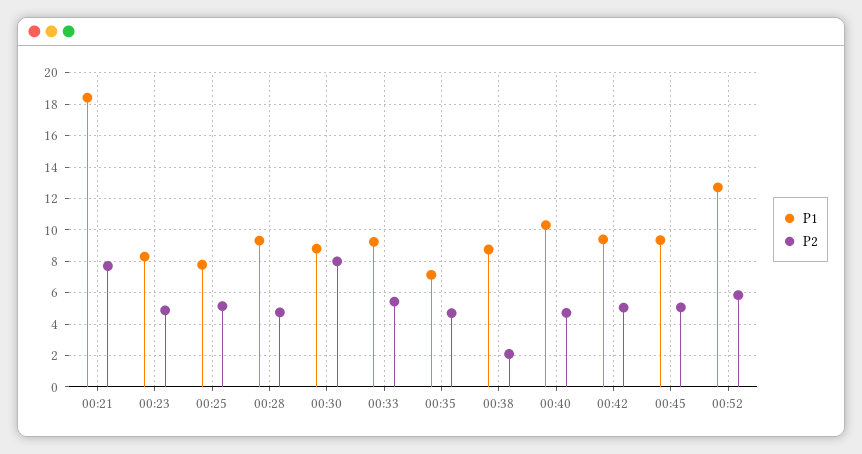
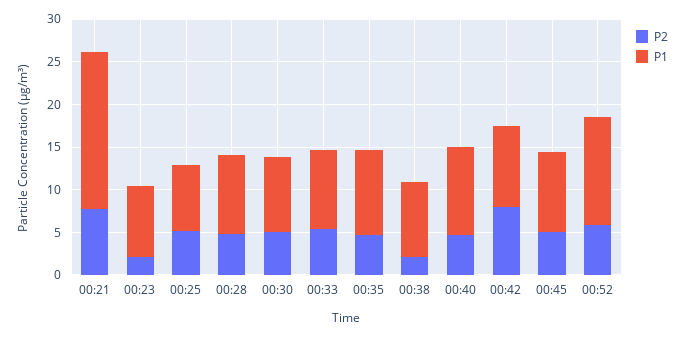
P2, 00:23: 5 -> 2
P2, 00:30: 8 -> 5
P1, 00:35: 7 -> 10
P2, 00:42: 5 -> 8

